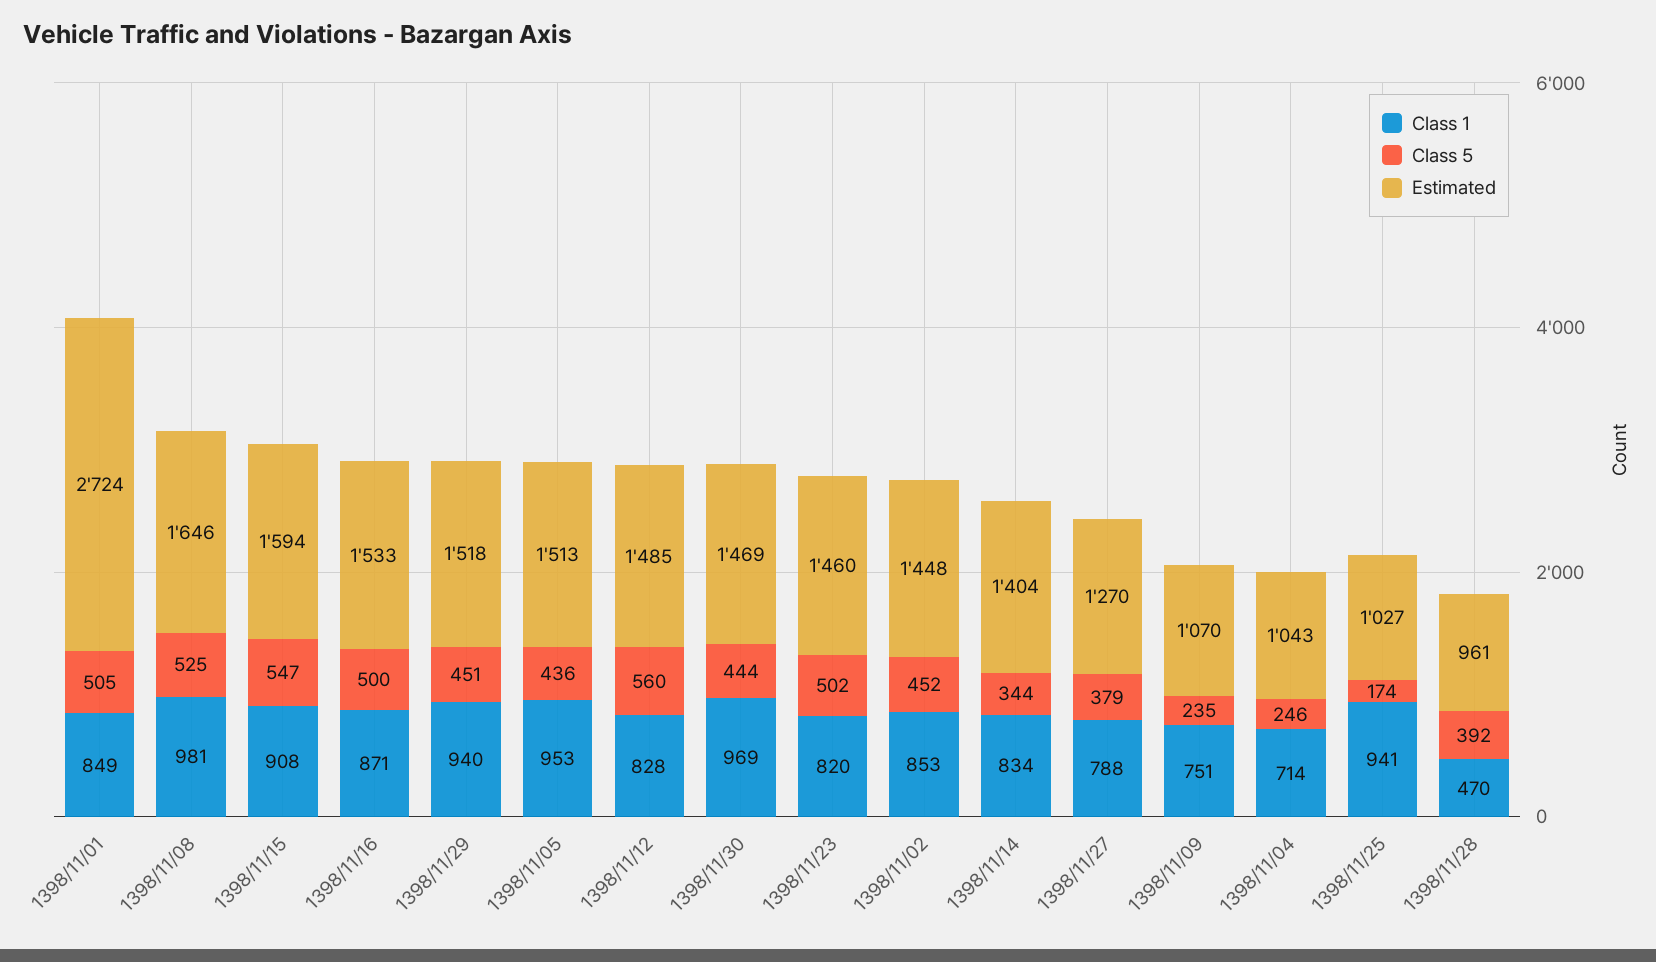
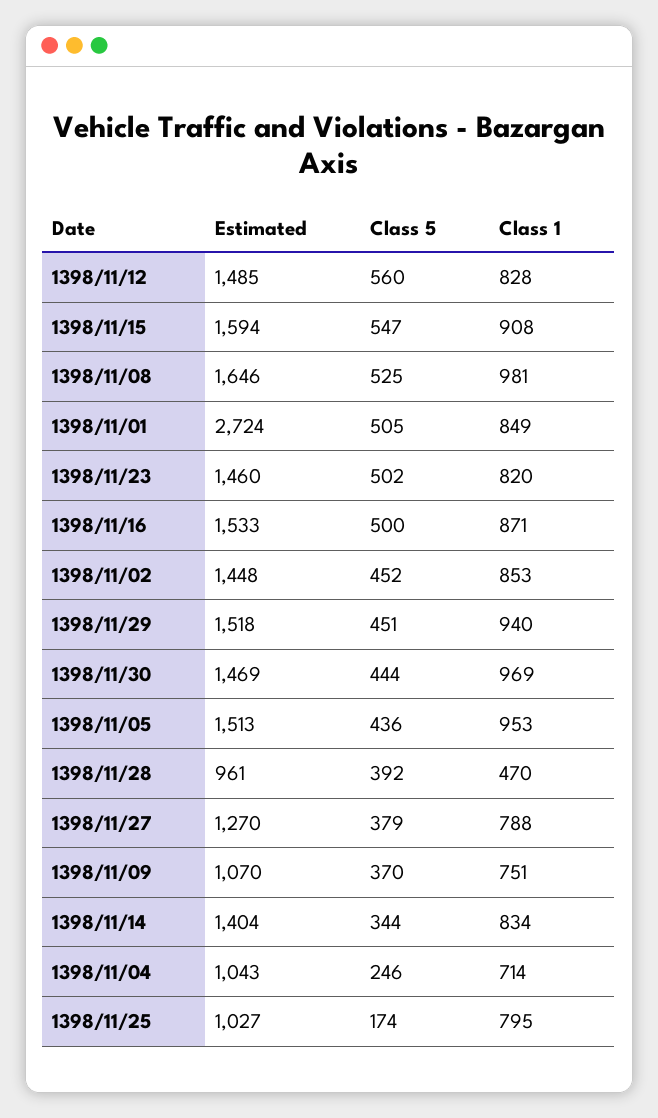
Class 5, 1398/11/09: 235 -> 370
Class 1, 1398/11/25: 941 -> 795

